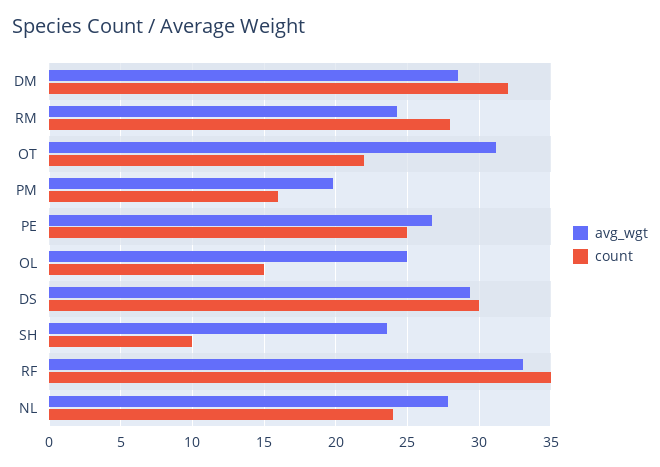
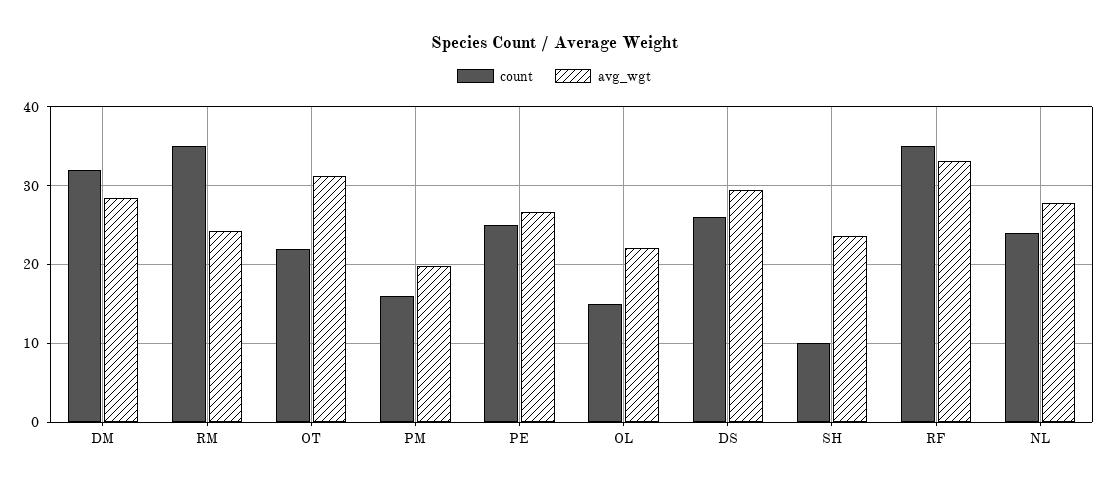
count, RM: 28 -> 35
avg_wgt, OL: 25 -> 22
count, DS: 30 -> 26

